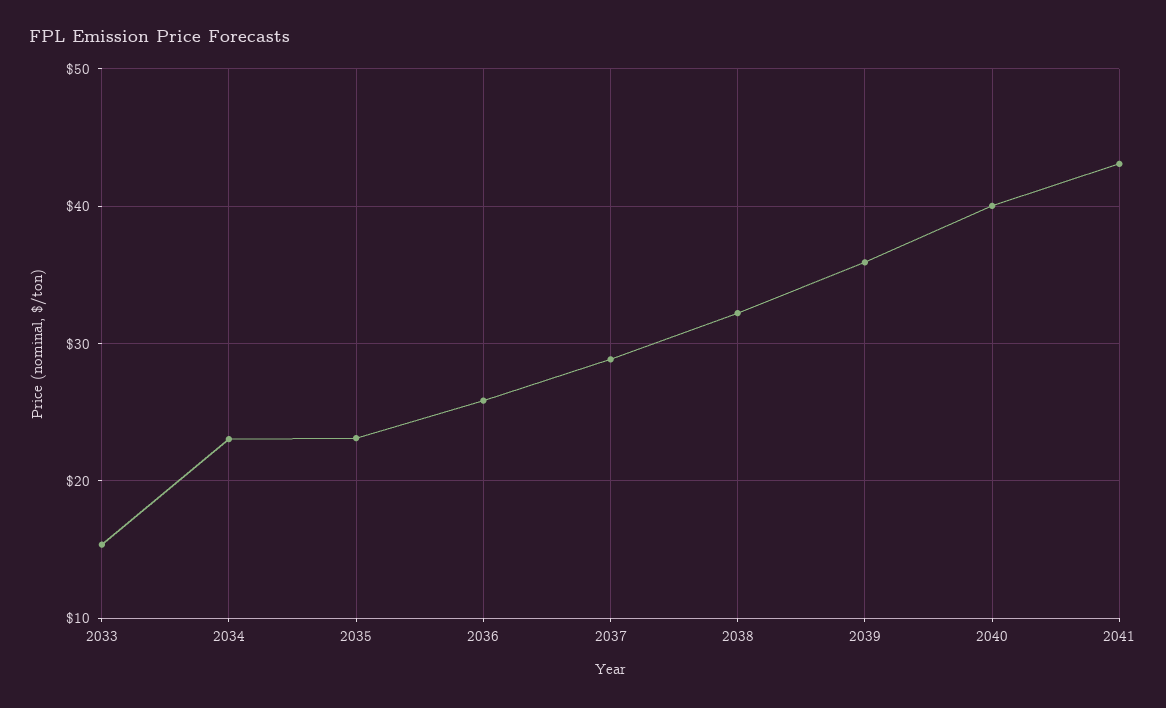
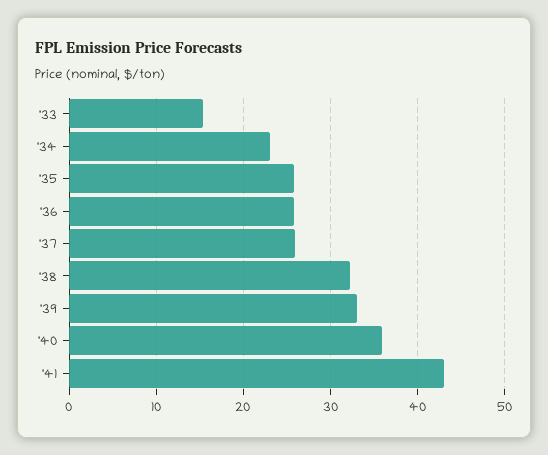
2035: 23 -> 26
2037: 29 -> 26
2039: 36 -> 33
2040: 40 -> 36

